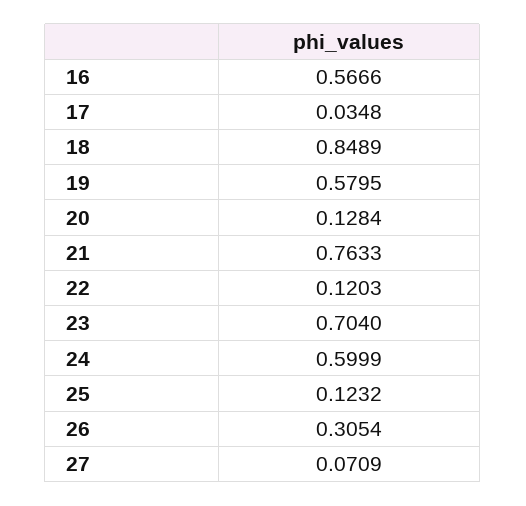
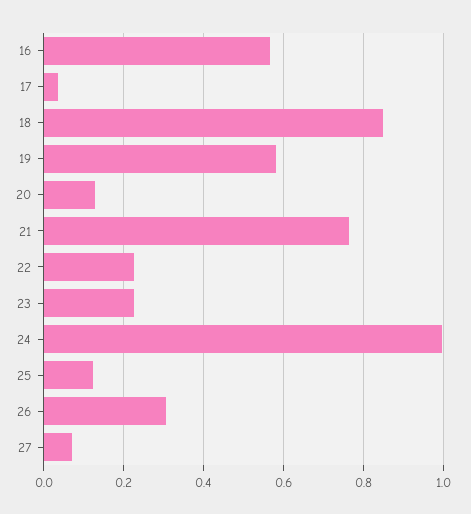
22: 0.1203 -> 0.22
23: 0.704 -> 0.22
24: 0.5999 -> 1

